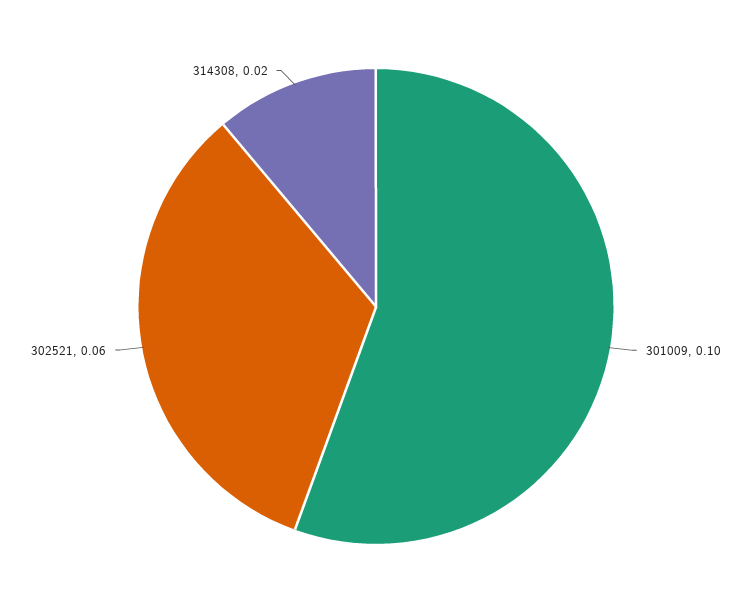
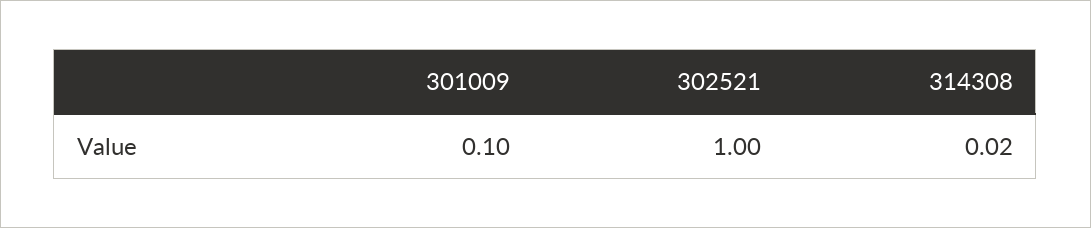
302521: 0.06 -> 1

